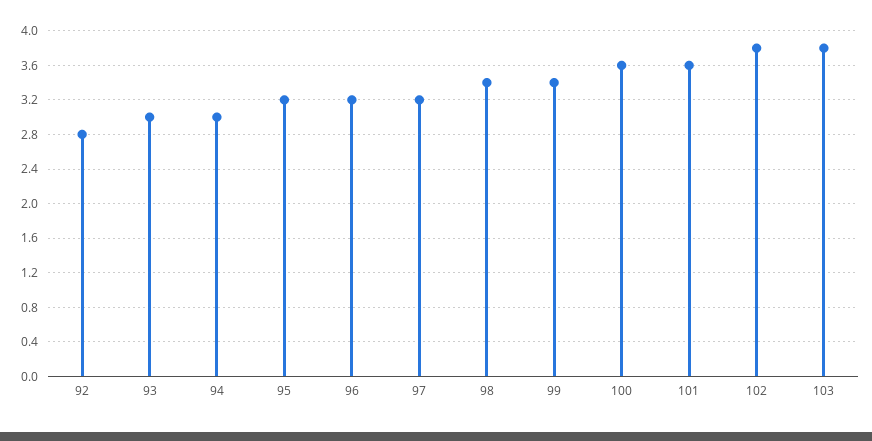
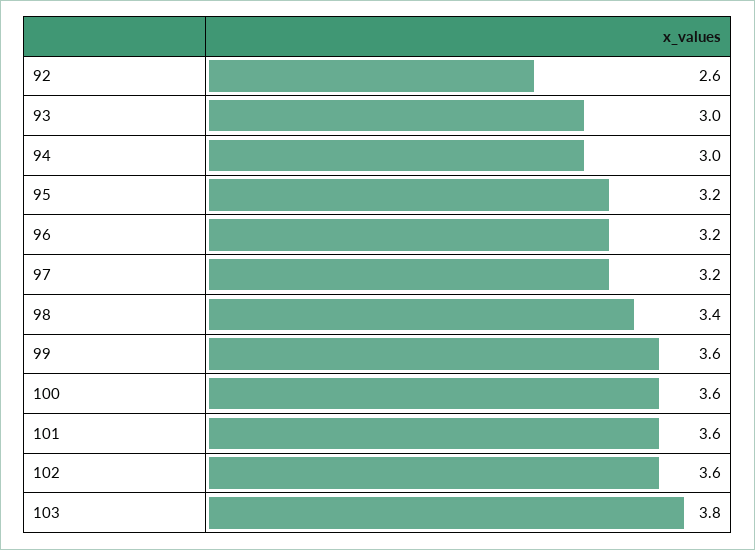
92: 2.8 -> 2.6
99: 3.4 -> 3.6
102: 3.8 -> 3.6

